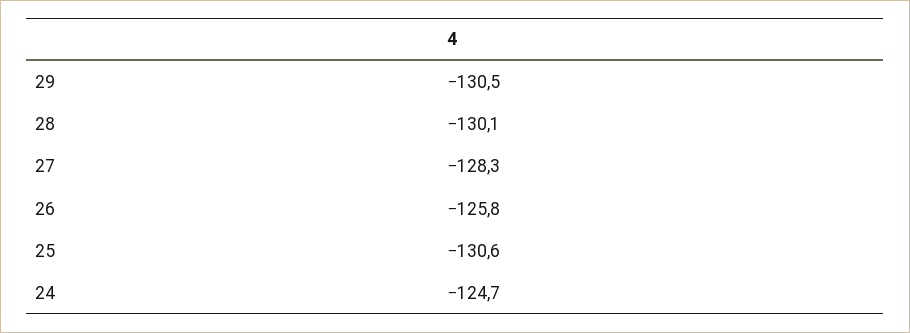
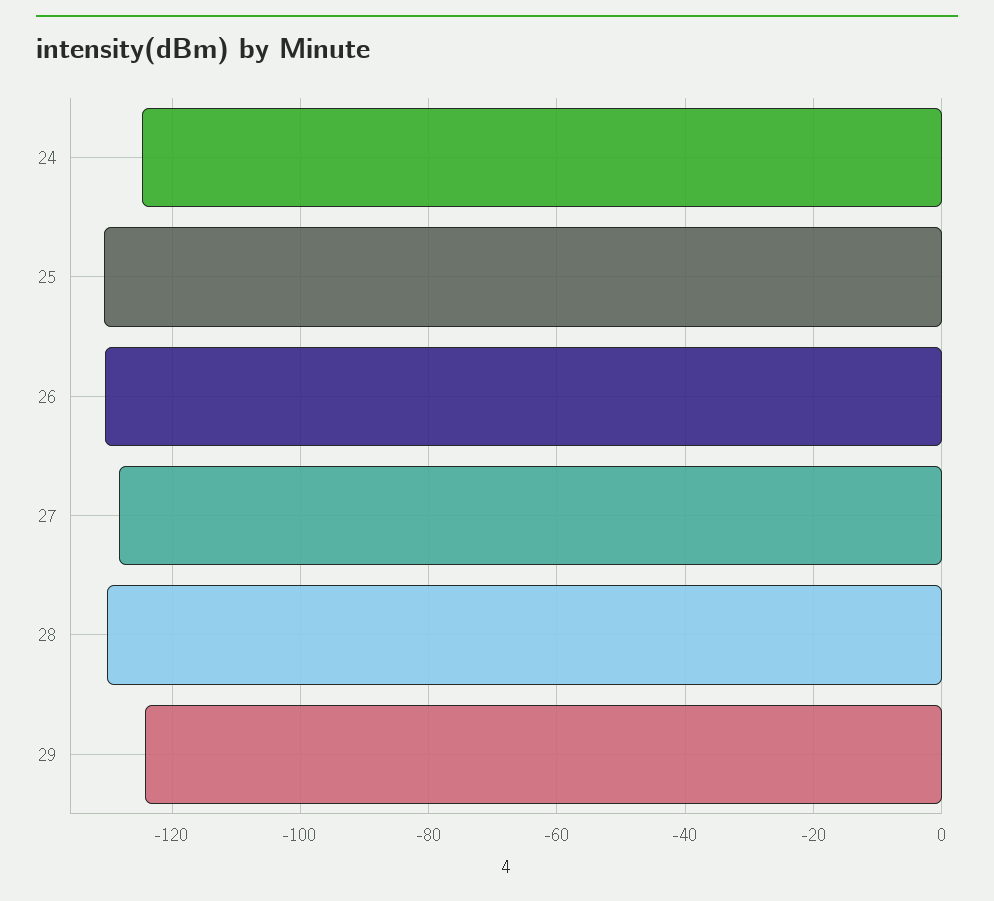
29: -130.5 -> -124
26: -125.8 -> -130

